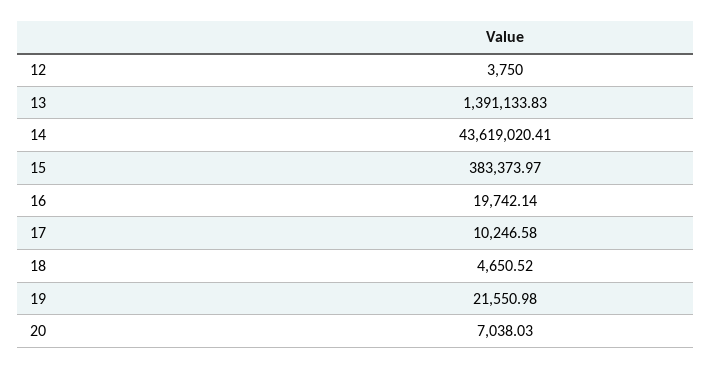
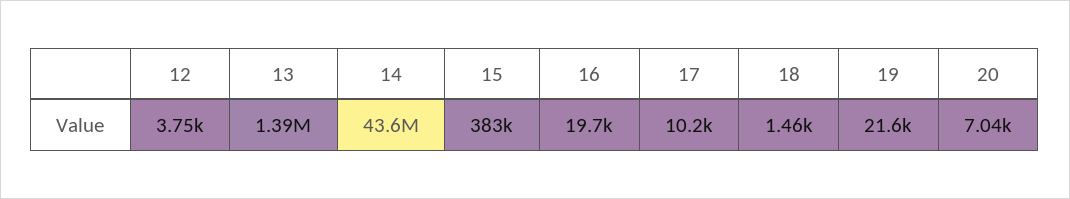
18: 4650.52 -> 1460

